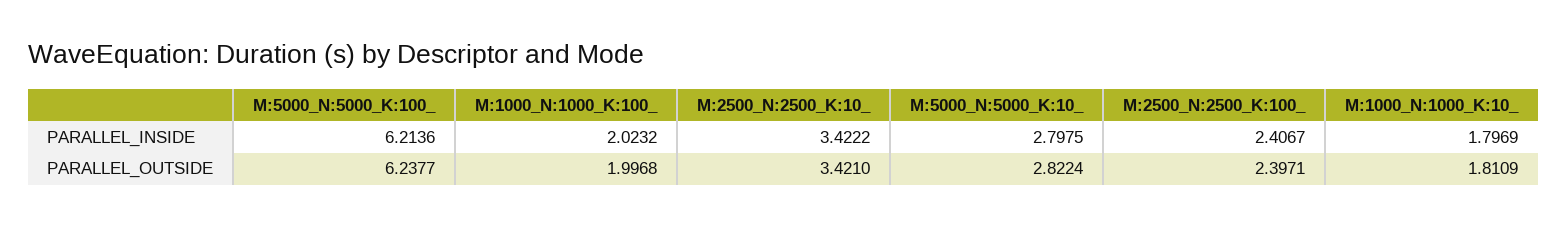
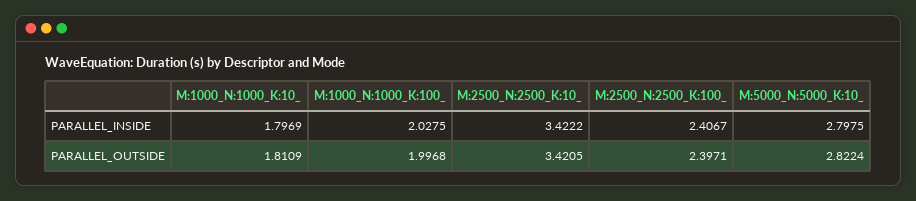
M:5000_N:5000_K:100_, PARALLEL_INSIDE: 6.2136 -> none
M:1000_N:1000_K:100_, PARALLEL_INSIDE: 2.0232 -> 2.0275
M:5000_N:5000_K:100_, PARALLEL_OUTSIDE: 6.2377 -> none
M:2500_N:2500_K:10_, PARALLEL_OUTSIDE: 3.421 -> 3.4205

